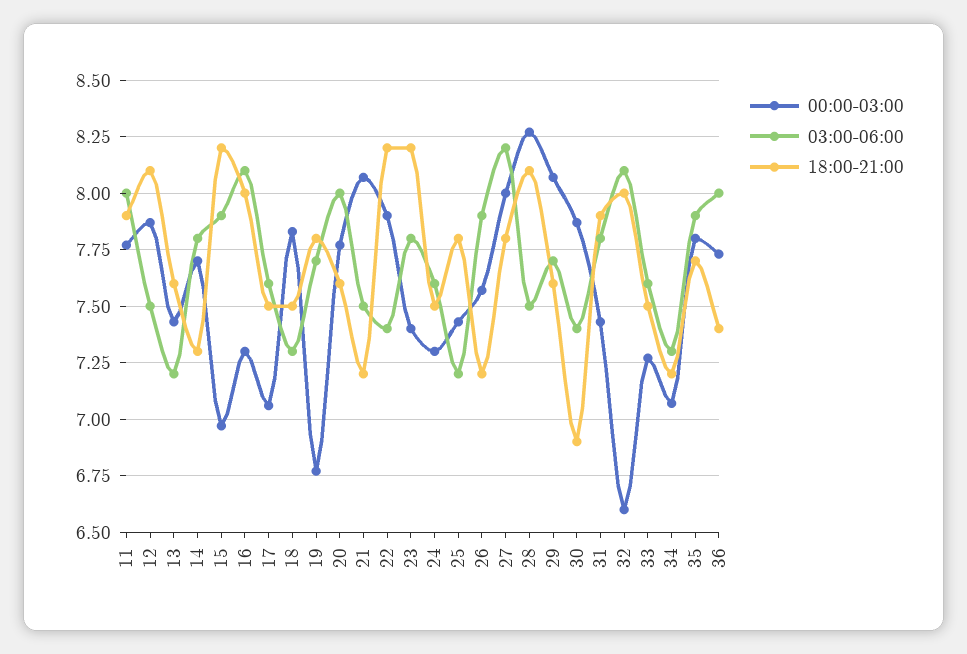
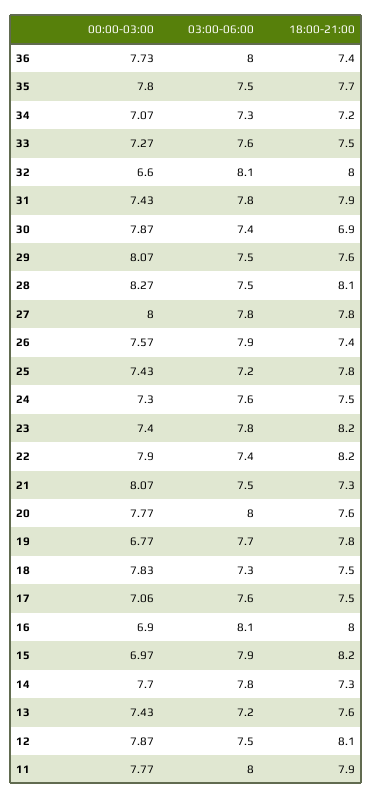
00:00-03:00, 16: 7.3 -> 6.9
18:00-21:00, 21: 7.2 -> 7.3
18:00-21:00, 26: 7.2 -> 7.4
03:00-06:00, 27: 8.2 -> 7.8
03:00-06:00, 29: 7.7 -> 7.5
03:00-06:00, 35: 7.9 -> 7.5

